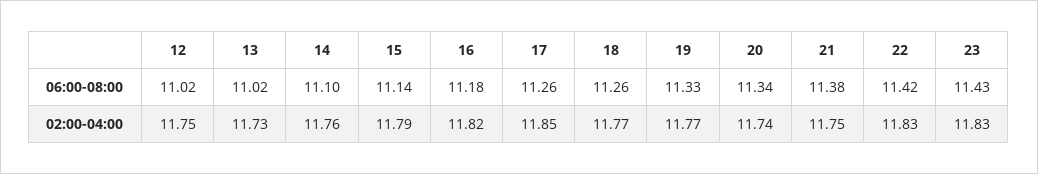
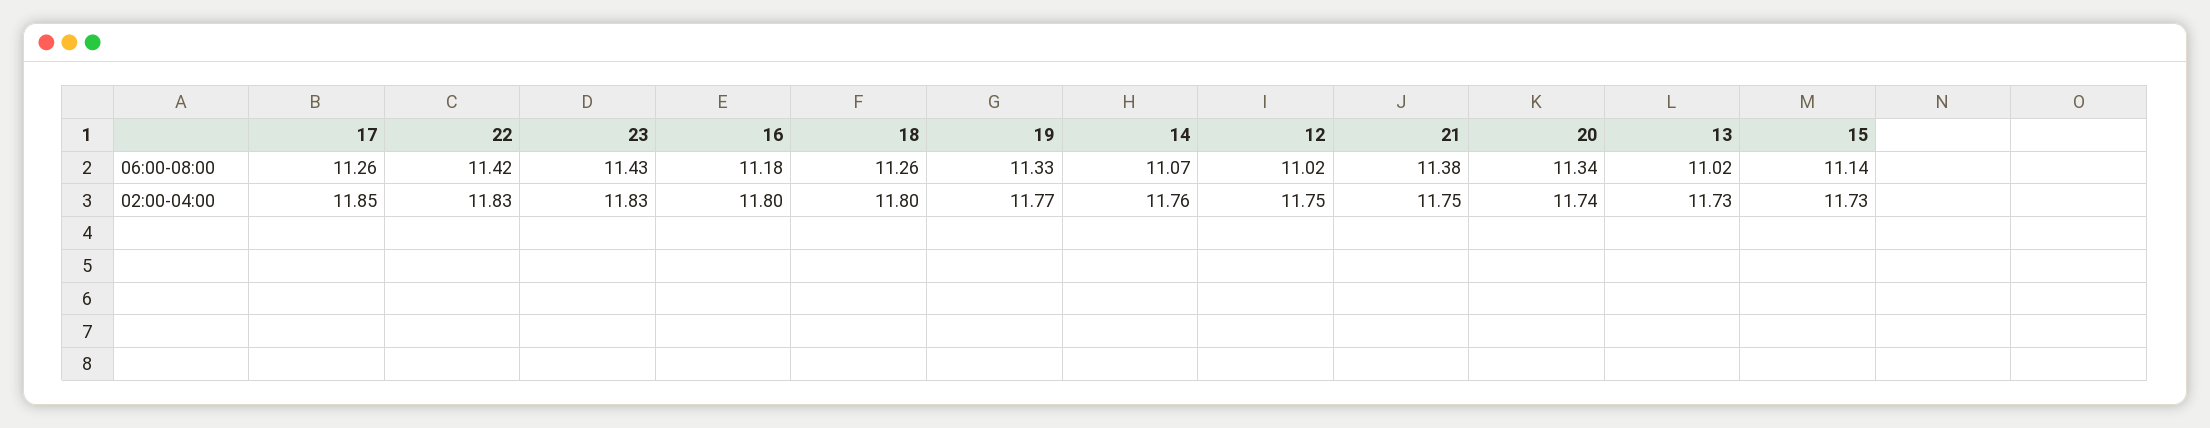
14, 06:00-08:00: 11.1 -> 11.07
15, 02:00-04:00: 11.79 -> 11.73
16, 02:00-04:00: 11.82 -> 11.8
18, 02:00-04:00: 11.77 -> 11.8

